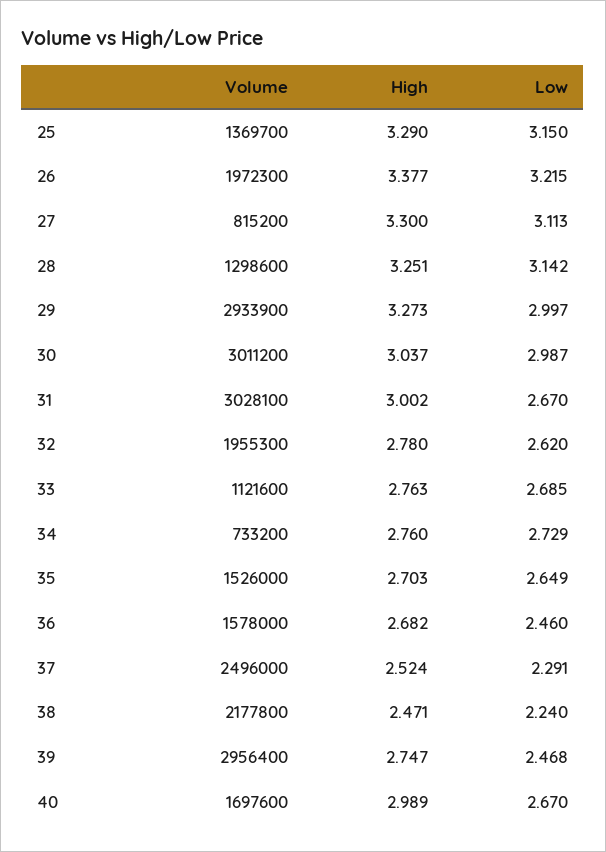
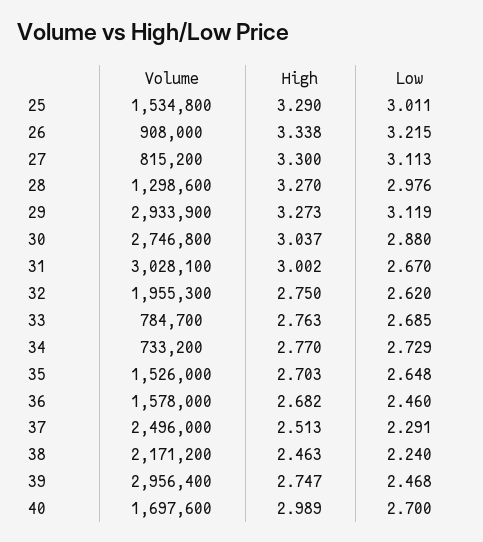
Volume, 25: 1369700 -> 1534800
Low, 25: 3.15 -> 3.011
Volume, 26: 1972300 -> 908000
High, 26: 3.377 -> 3.338
High, 28: 3.251 -> 3.27
Low, 28: 3.142 -> 2.976
Low, 29: 2.997 -> 3.119
Volume, 30: 3011200 -> 2746800
Low, 30: 2.987 -> 2.88
High, 32: 2.78 -> 2.75
Volume, 33: 1121600 -> 784700
High, 34: 2.76 -> 2.77
Low, 35: 2.649 -> 2.648
High, 37: 2.524 -> 2.513
Volume, 38: 2177800 -> 2171200
High, 38: 2.471 -> 2.463
Low, 40: 2.67 -> 2.7

